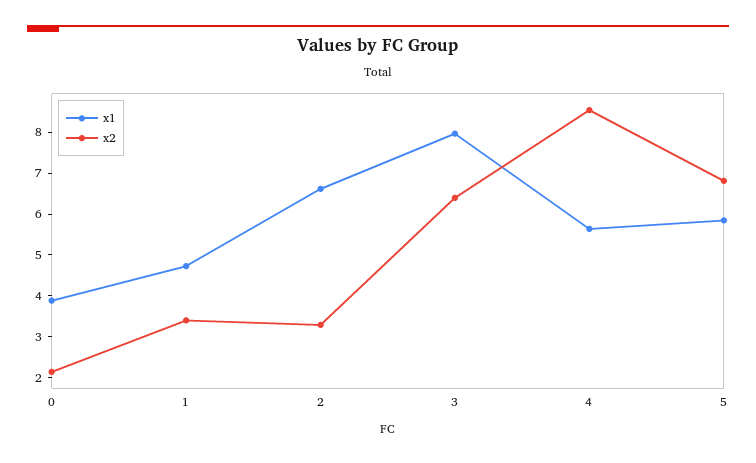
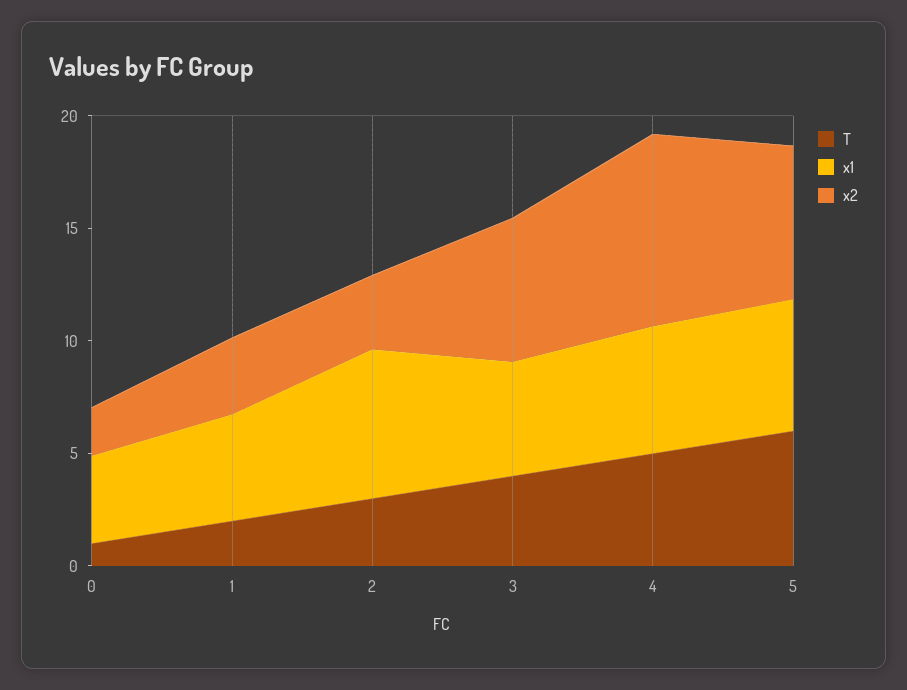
x1, 3: 8 -> 5
T, 0: none -> 1
T, 1: none -> 2
T, 2: none -> 3
T, 3: none -> 4
T, 4: none -> 5
T, 5: none -> 6

